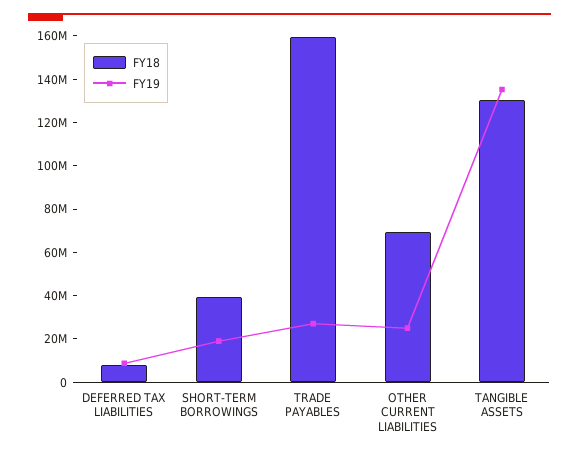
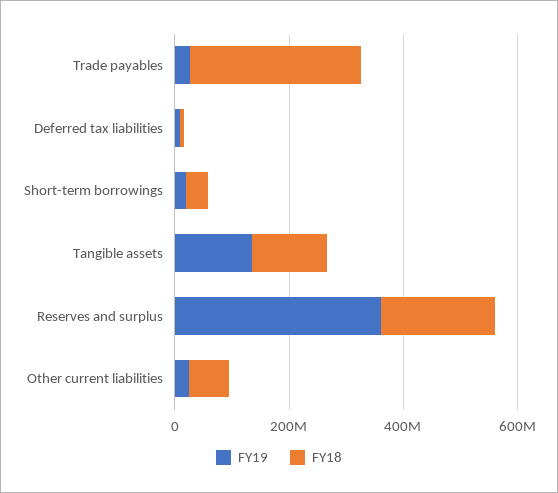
FY18, TRADE PAYABLES: 160000000 -> 300000000
FY19, Reserves and surplus: none -> 350000000
FY18, Reserves and surplus: none -> 200000000

